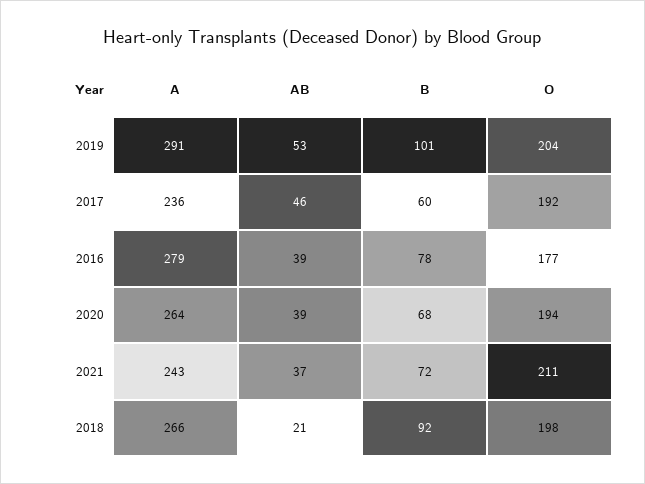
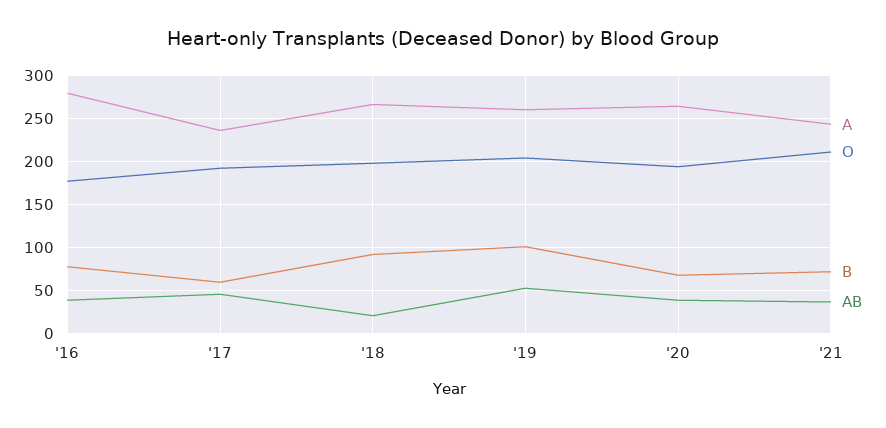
A, 2019: 291 -> 260

